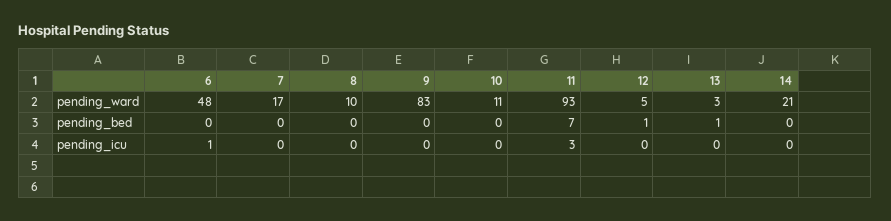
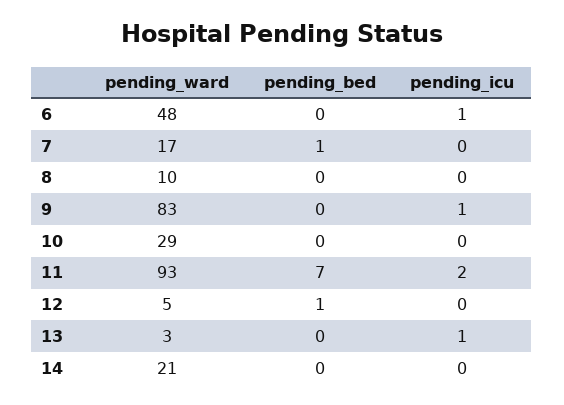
10, pending_ward: 11 -> 29
7, pending_bed: 0 -> 1
13, pending_bed: 1 -> 0
9, pending_icu: 0 -> 1
11, pending_icu: 3 -> 2
13, pending_icu: 0 -> 1

